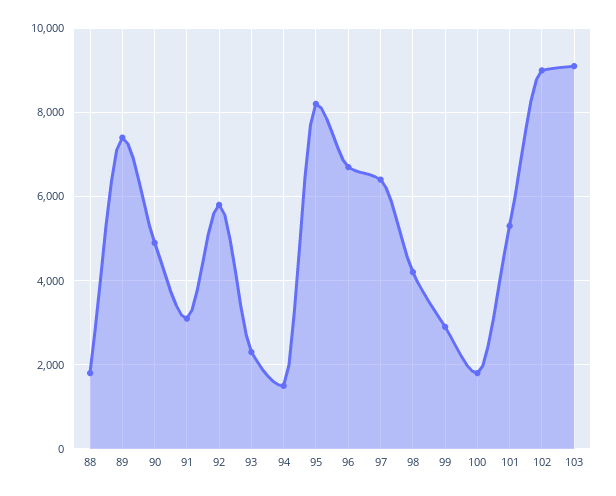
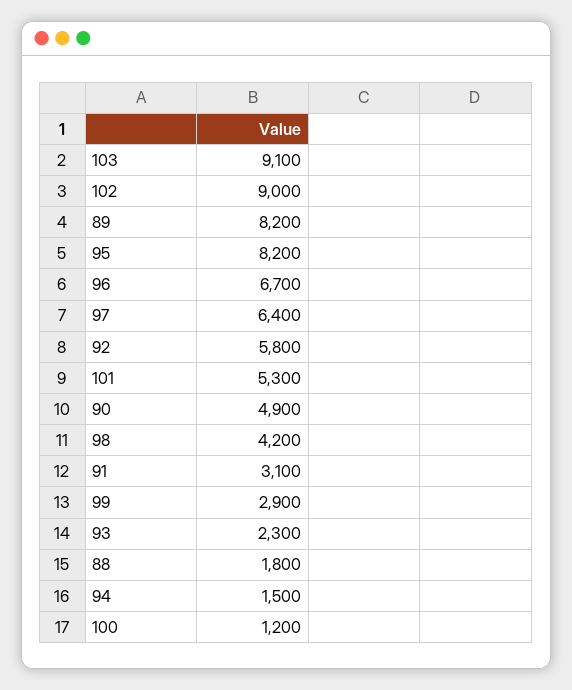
89: 7400 -> 8200
100: 1800 -> 1200

